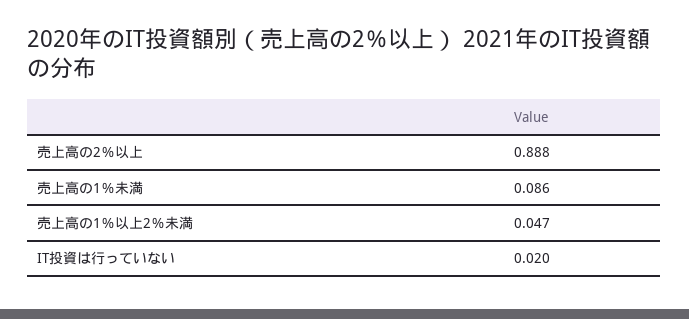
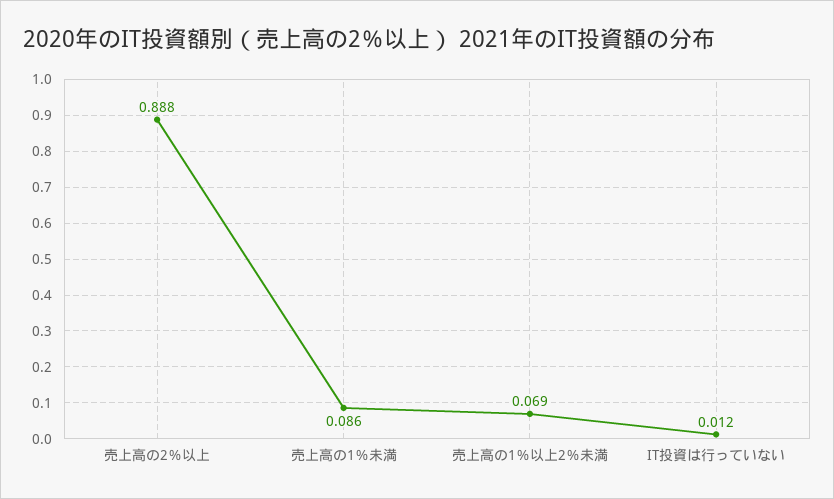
売上高の1％以上2％未満: 0.047 -> 0.069
IT投資は行っていない: 0.02 -> 0.012

